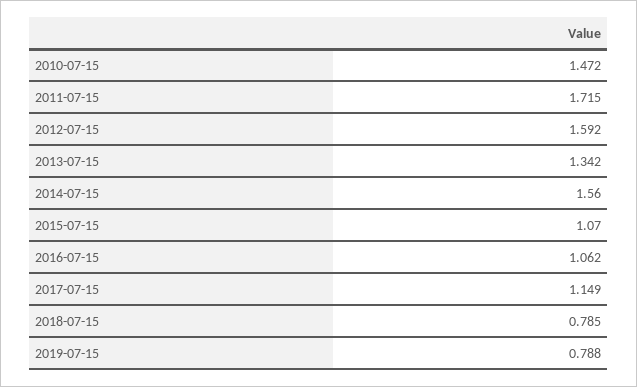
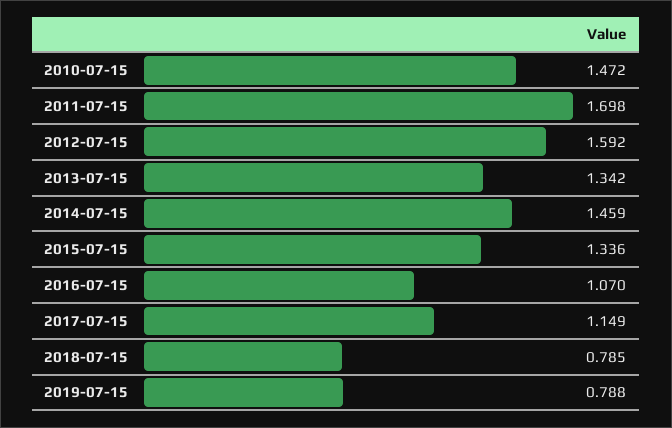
2011-07-15: 1.715 -> 1.698
2014-07-15: 1.56 -> 1.459
2015-07-15: 1.07 -> 1.336
2016-07-15: 1.062 -> 1.07

